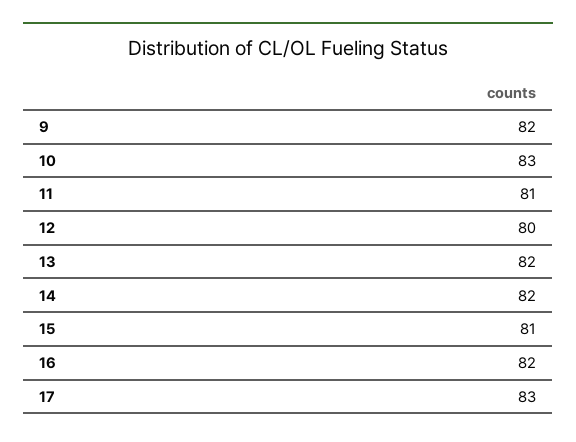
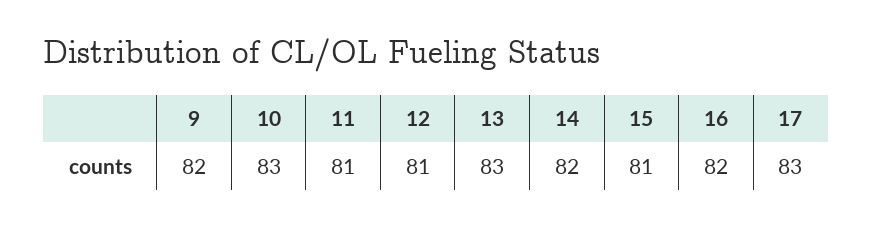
12: 80 -> 81
13: 82 -> 83

